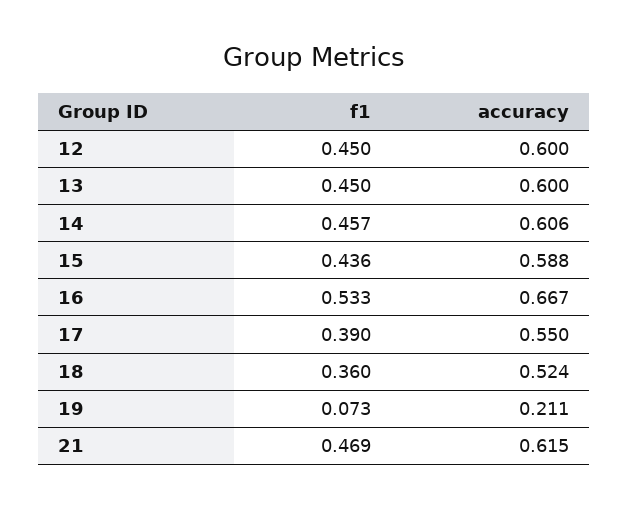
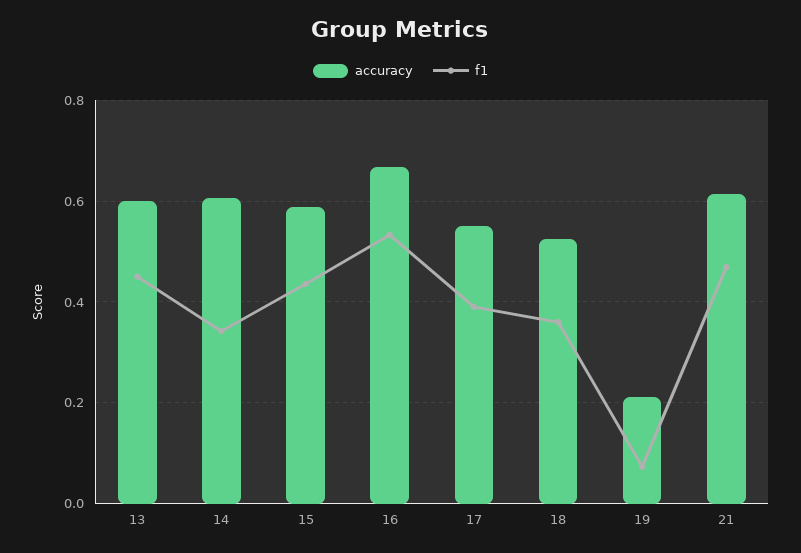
f1, 12: 0.45 -> none
accuracy, 12: 0.6 -> none
f1, 14: 0.457 -> 0.34

